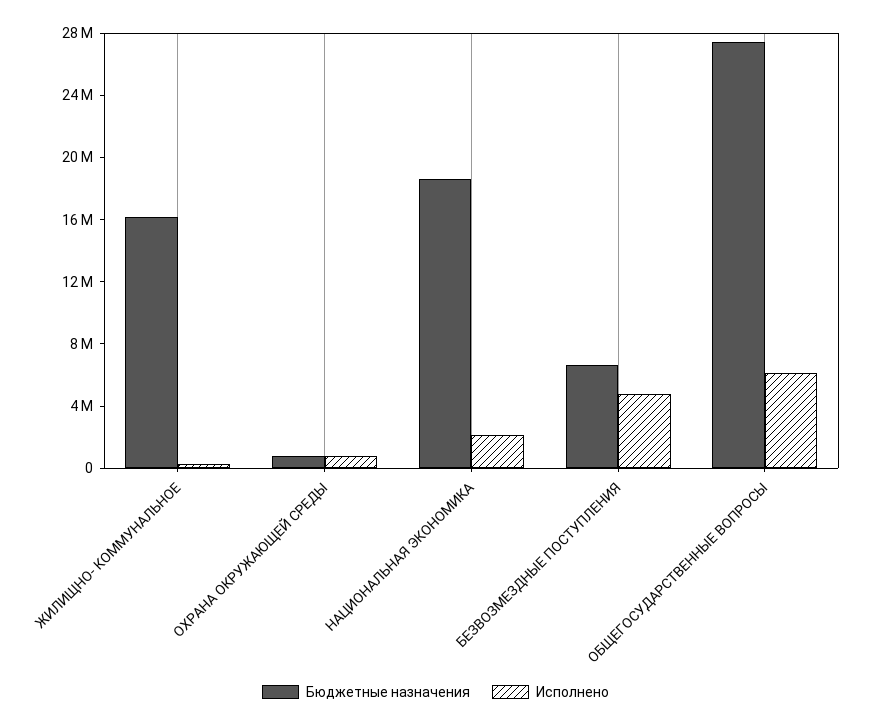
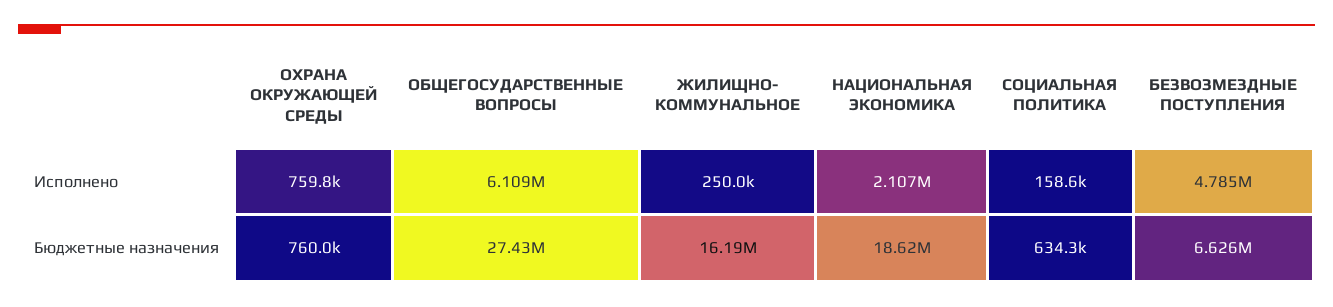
Исполнено, СОЦИАЛЬНАЯ ПОЛИТИКА: none -> 158600
Бюджетные назначения, СОЦИАЛЬНАЯ ПОЛИТИКА: none -> 634300

